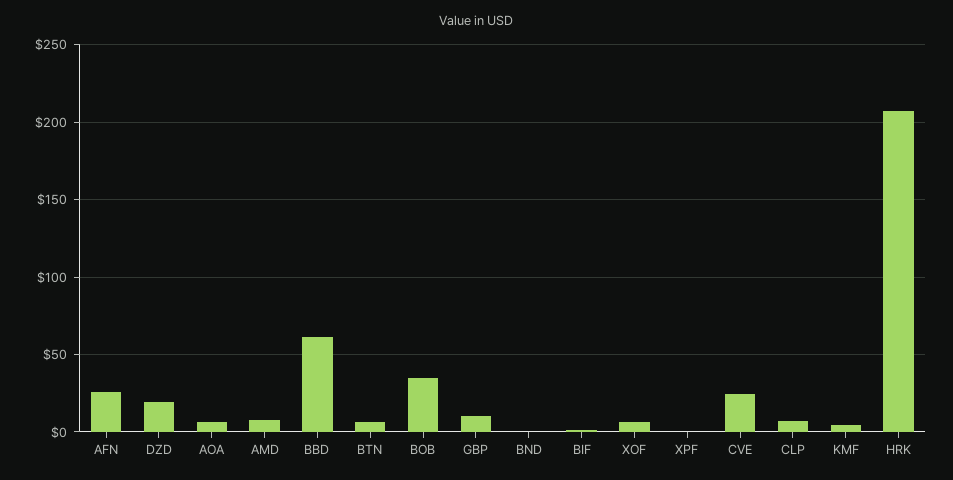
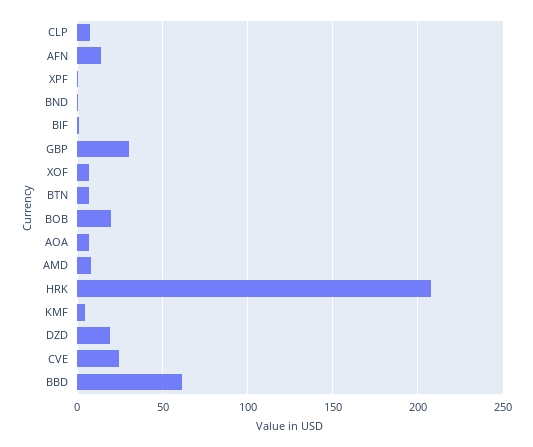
AFN: 25 -> 15
BOB: 35 -> 20
GBP: 10 -> 30

